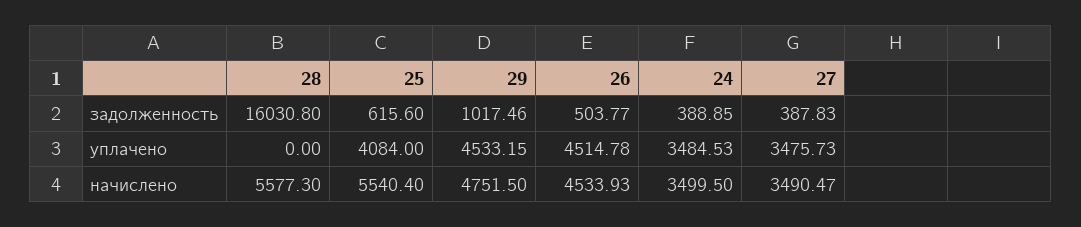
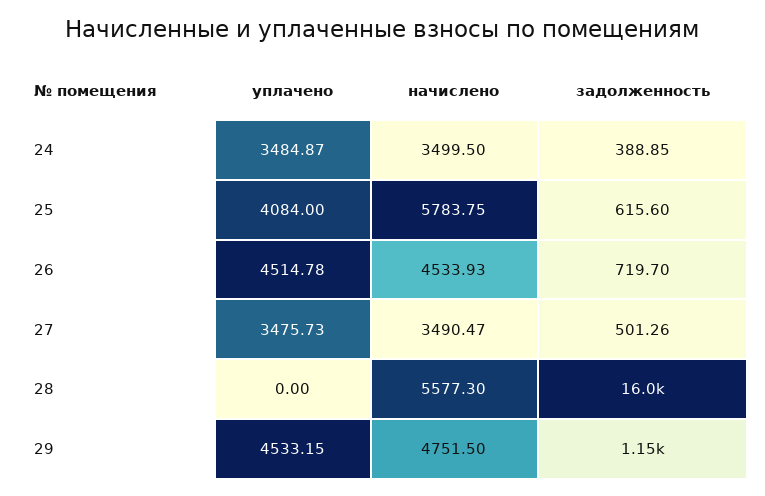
29, задолженность: 1017.46 -> 1150
26, задолженность: 503.77 -> 719.7
27, задолженность: 387.83 -> 501.26
24, уплачено: 3484.53 -> 3484.87
25, начислено: 5540.4 -> 5783.75

